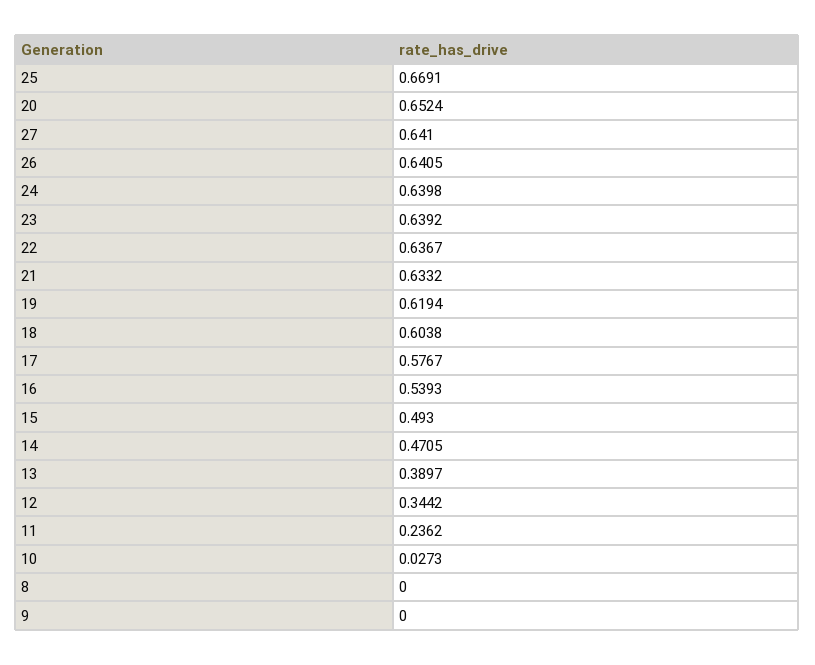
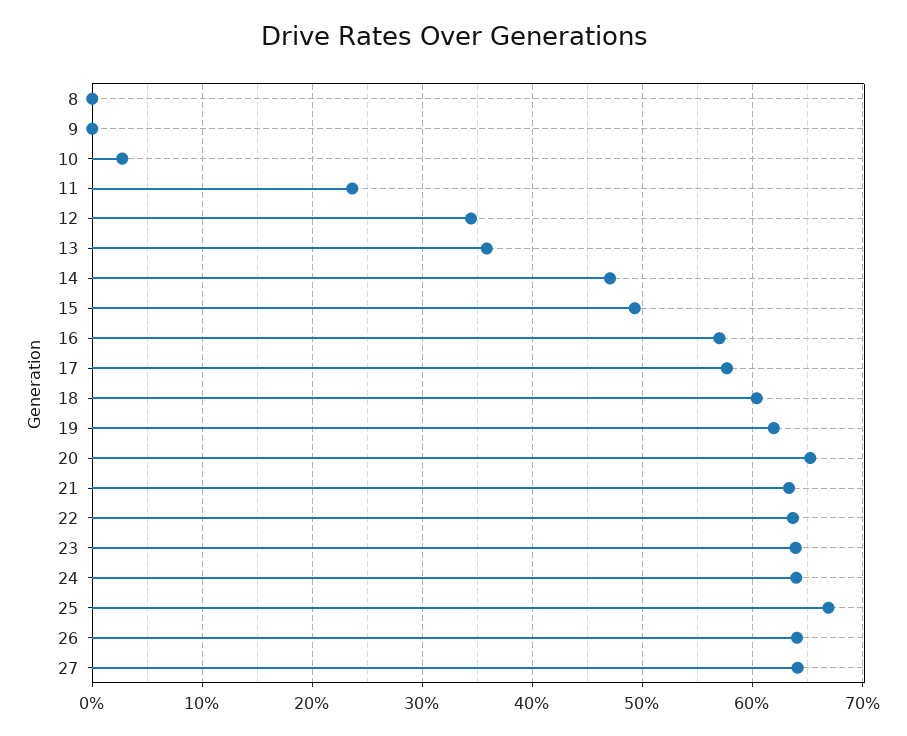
16: 0.5393 -> 0.57
13: 0.3897 -> 0.36

